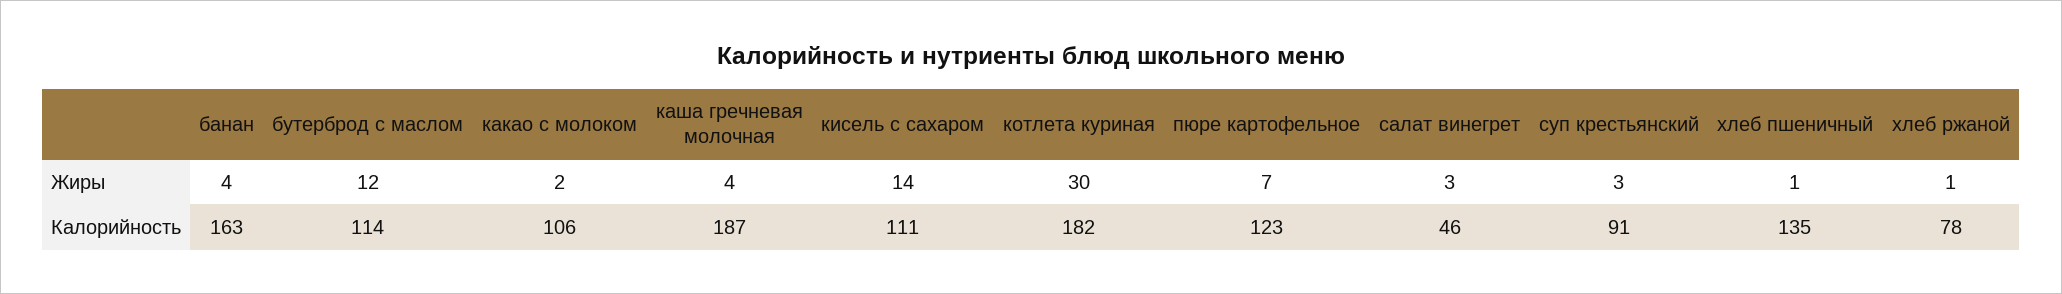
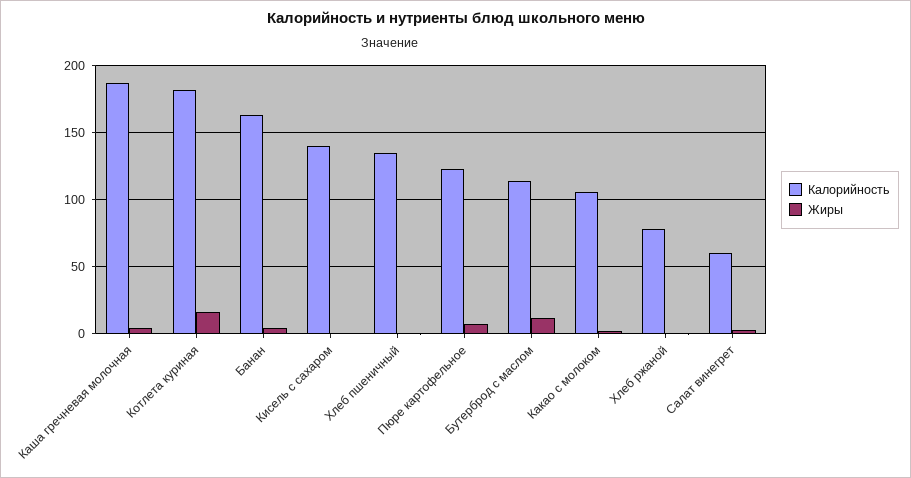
Жиры, кисель с сахаром: 14 -> 0
Жиры, котлета куриная: 30 -> 15
Жиры, суп крестьянский: 3 -> none
Калорийность, кисель с сахаром: 111 -> 140
Калорийность, салат винегрет: 46 -> 60
Калорийность, суп крестьянский: 91 -> none

